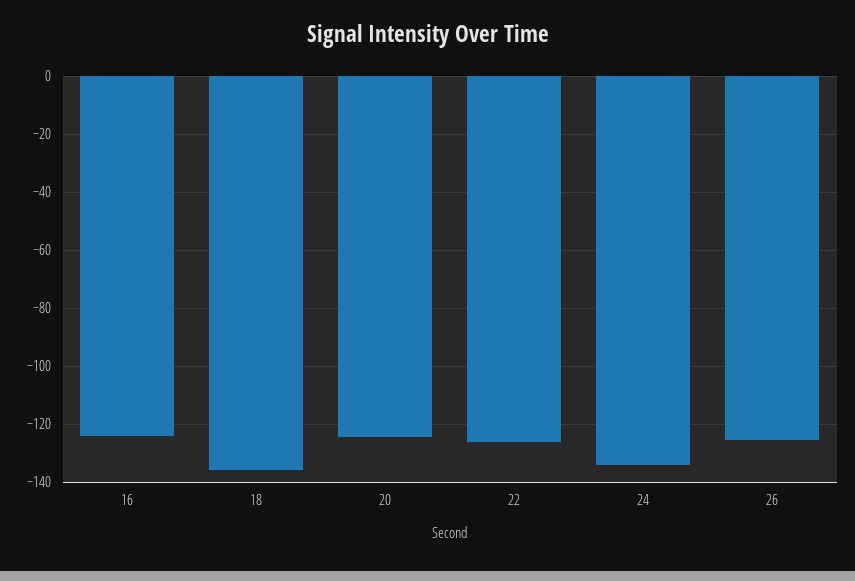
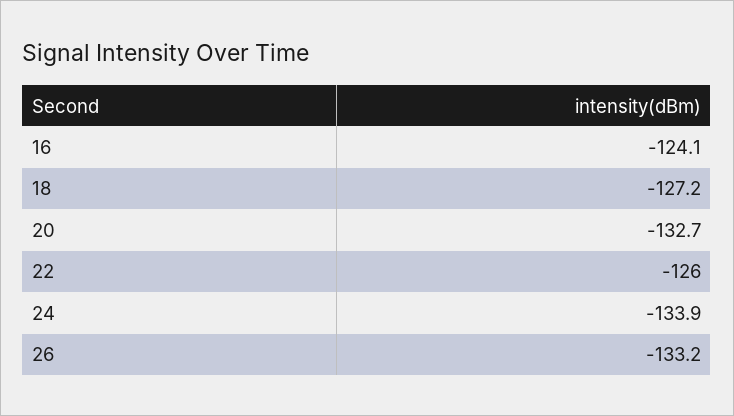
18: -135 -> -127.2
20: -125 -> -132.7
26: -125 -> -133.2

